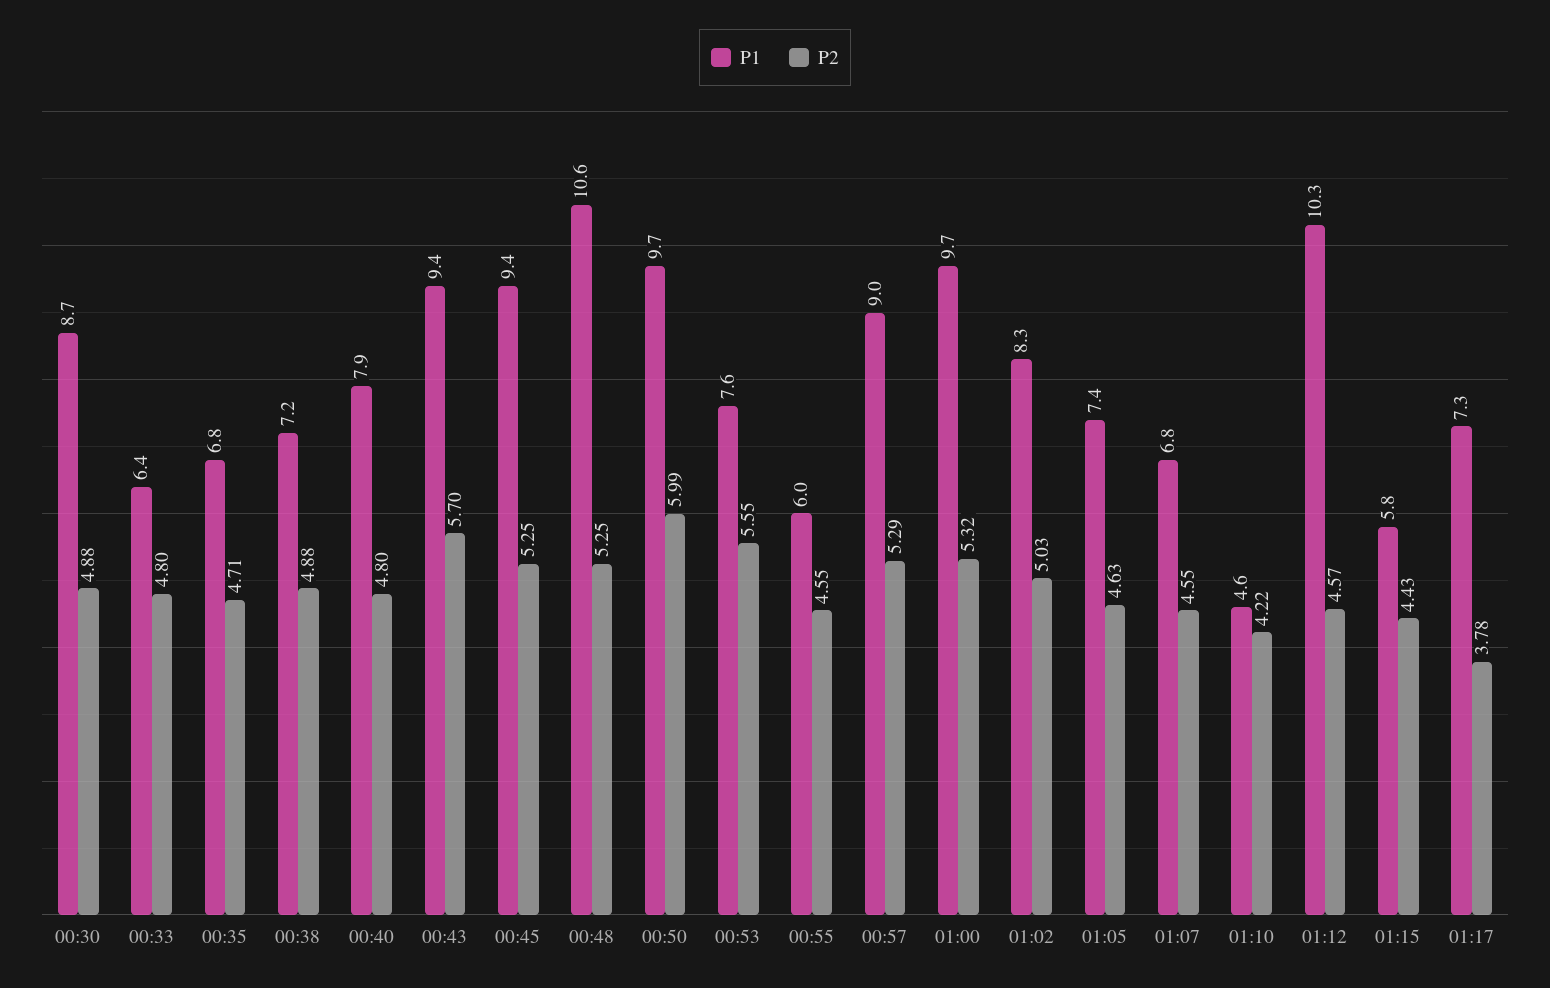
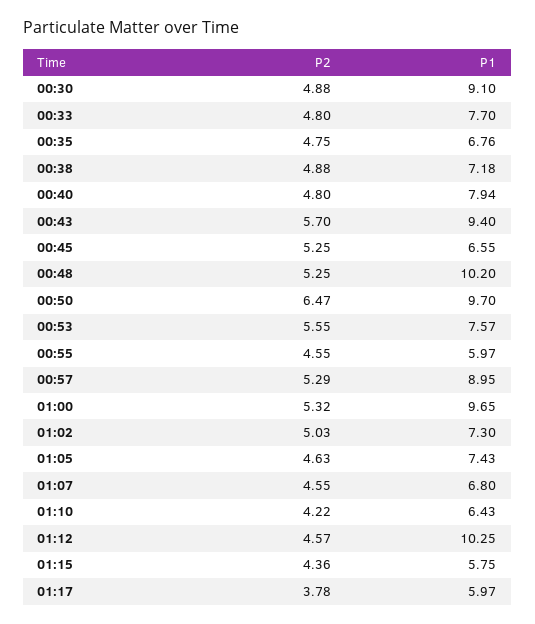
P1, 00:30: 8.7 -> 9.1
P1, 00:33: 6.4 -> 7.7
P2, 00:35: 4.71 -> 4.75
P1, 00:45: 9.4 -> 6.55
P1, 00:48: 10.6 -> 10.2
P2, 00:50: 5.99 -> 6.47
P1, 01:02: 8.3 -> 7.3
P1, 01:10: 4.6 -> 6.43
P2, 01:15: 4.43 -> 4.36
P1, 01:17: 7.3 -> 5.97

